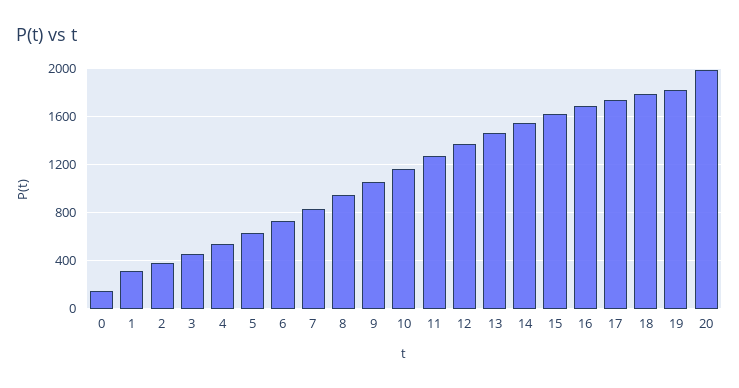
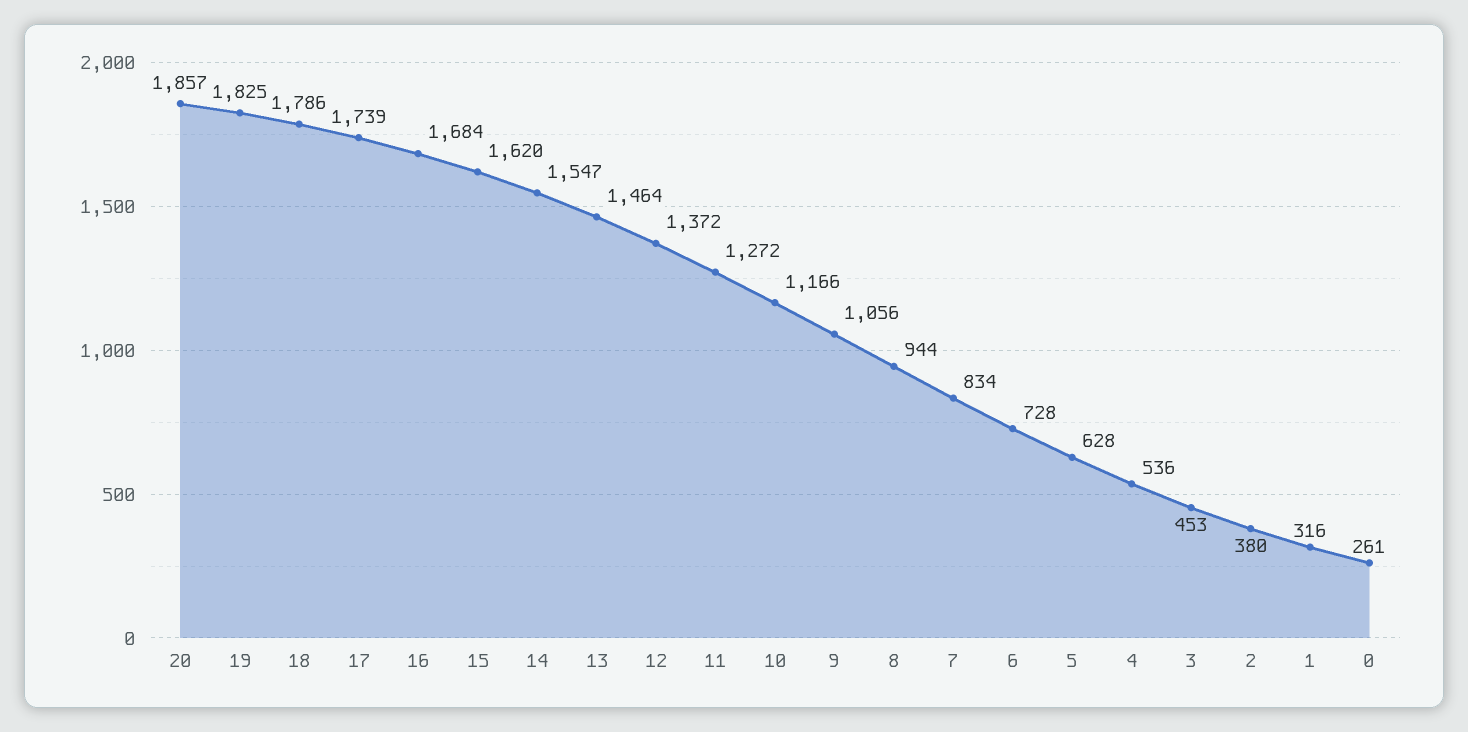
0: 150 -> 261
20: 2000 -> 1857

